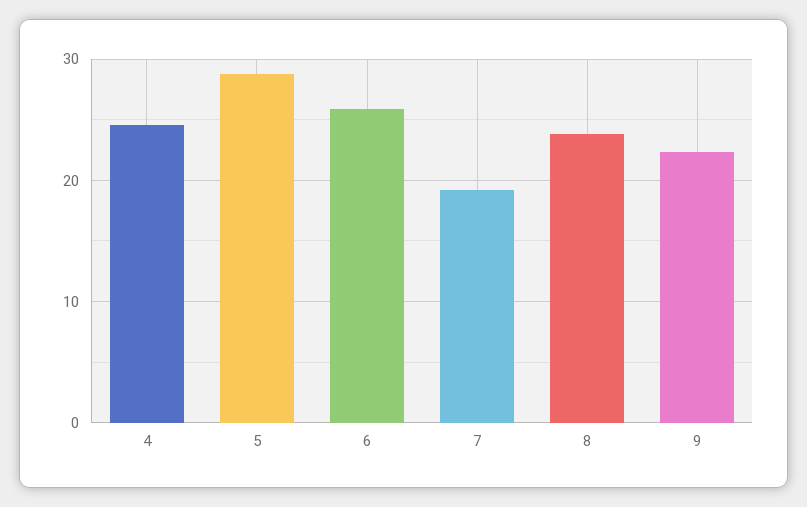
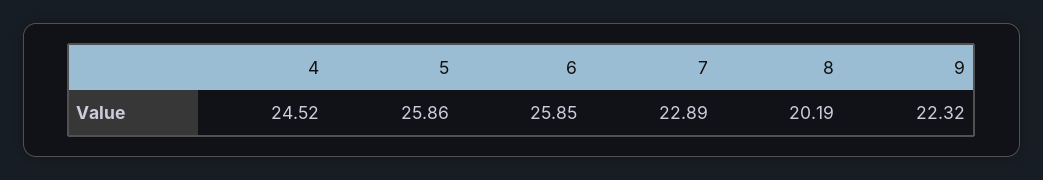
5: 29 -> 25.86
7: 19 -> 22.89
8: 24 -> 20.19

